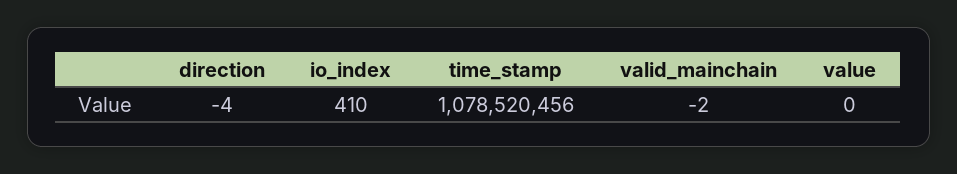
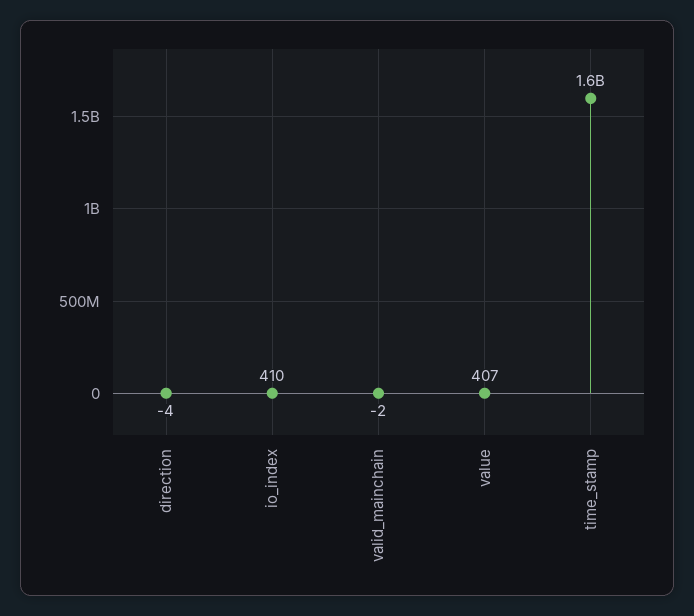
time_stamp: 1078520456 -> 1600000000
value: 0 -> 407

